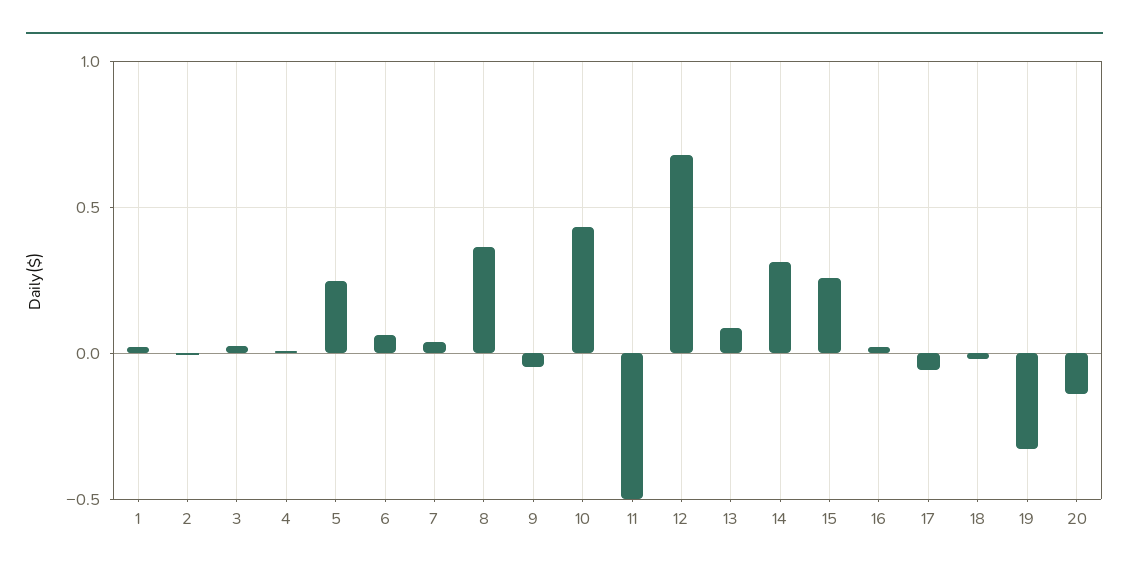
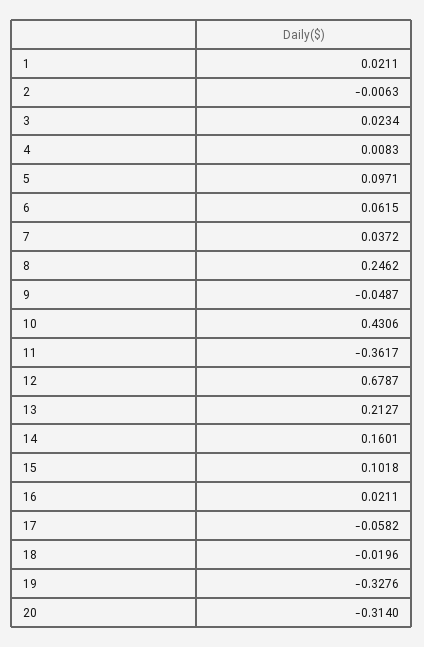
5: 0.25 -> 0.0971
8: 0.35 -> 0.2462
11: -0.5 -> -0.3617
13: 0.1 -> 0.2127
14: 0.3 -> 0.1601
15: 0.25 -> 0.1018
20: -0.15 -> -0.314

